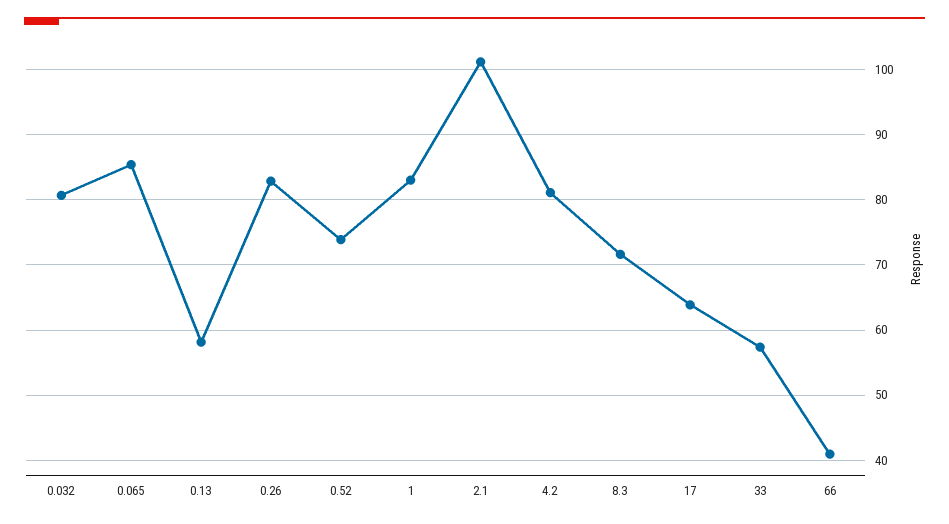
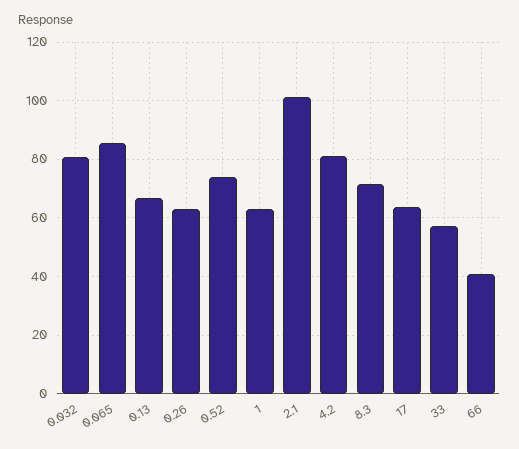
0.13: 58 -> 67.5
0.26: 83 -> 62.5
1: 83 -> 62.5

